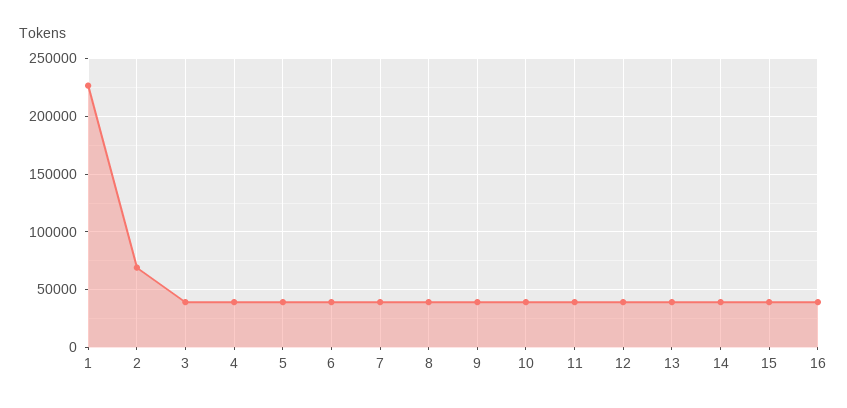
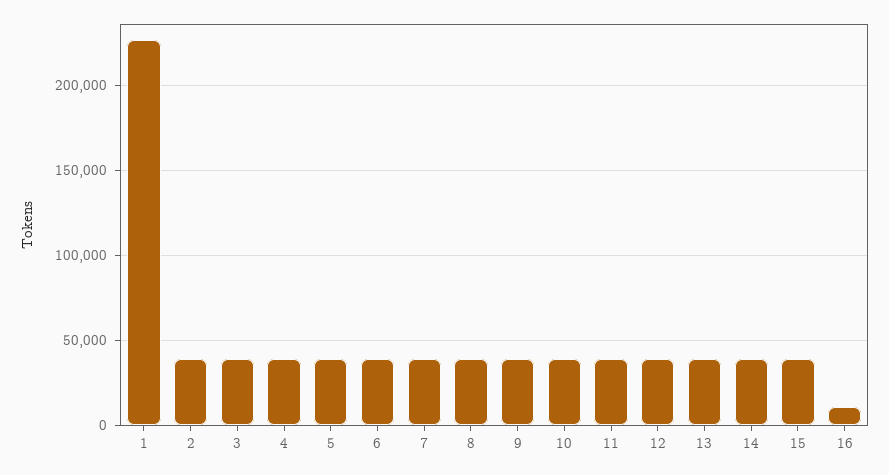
2: 70000 -> 40000
16: 40000 -> 10000

